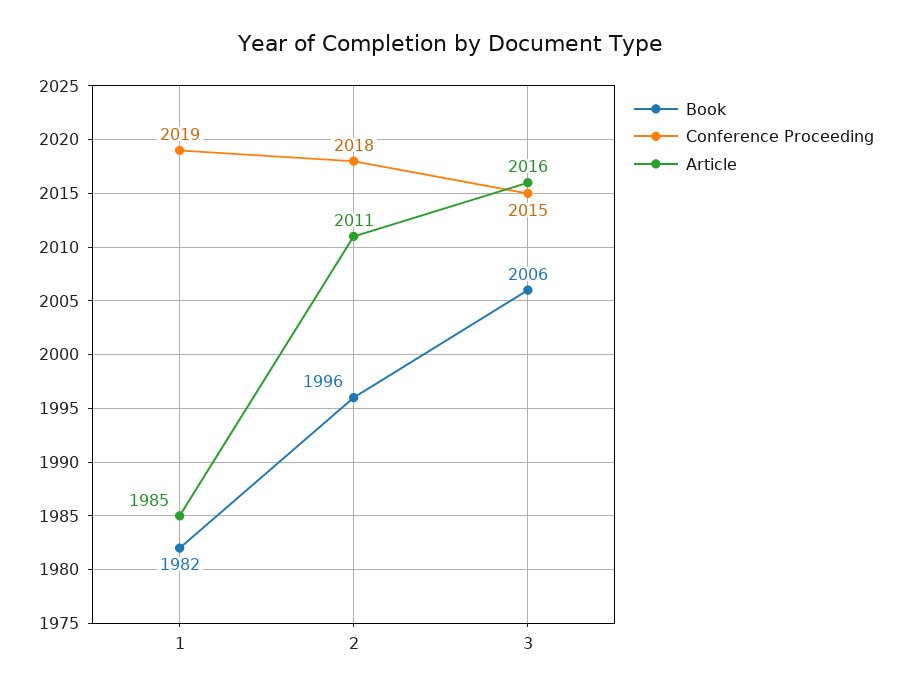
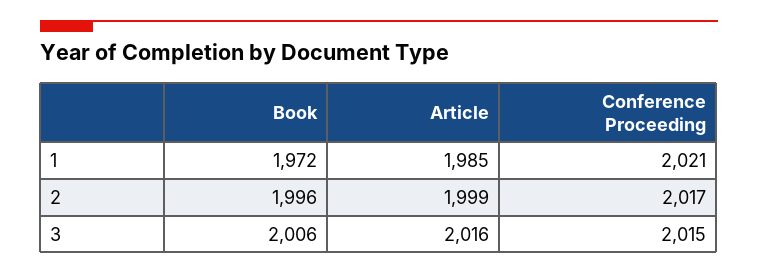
Book, 1: 1982 -> 1972
Conference Proceeding, 1: 2019 -> 2021
Conference Proceeding, 2: 2018 -> 2017
Article, 2: 2011 -> 1999

